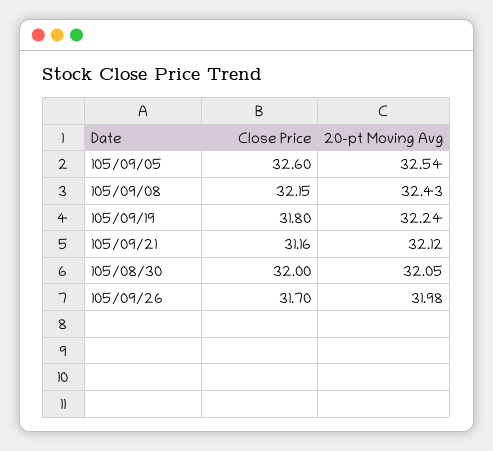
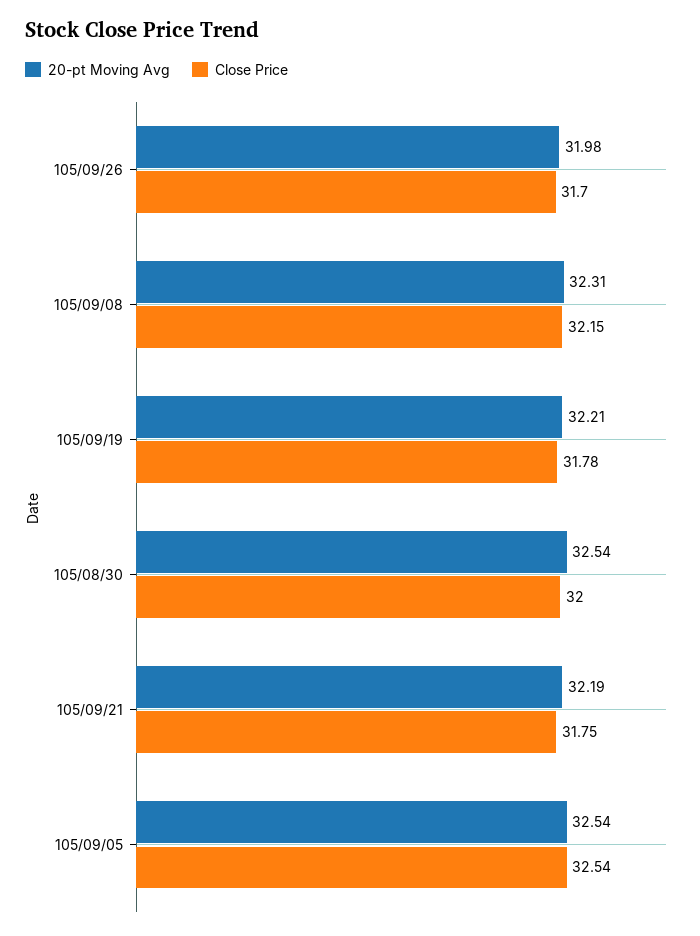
Close Price, 105/09/05: 32.6 -> 32.54
20-pt Moving Avg, 105/09/08: 32.43 -> 32.31
Close Price, 105/09/19: 31.8 -> 31.78
20-pt Moving Avg, 105/09/19: 32.24 -> 32.21
Close Price, 105/09/21: 31.16 -> 31.75
20-pt Moving Avg, 105/09/21: 32.12 -> 32.19
20-pt Moving Avg, 105/08/30: 32.05 -> 32.54

